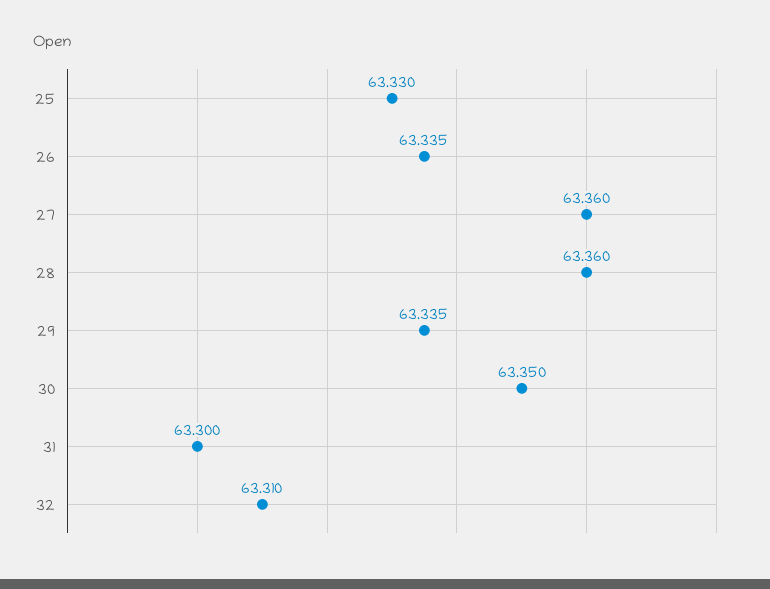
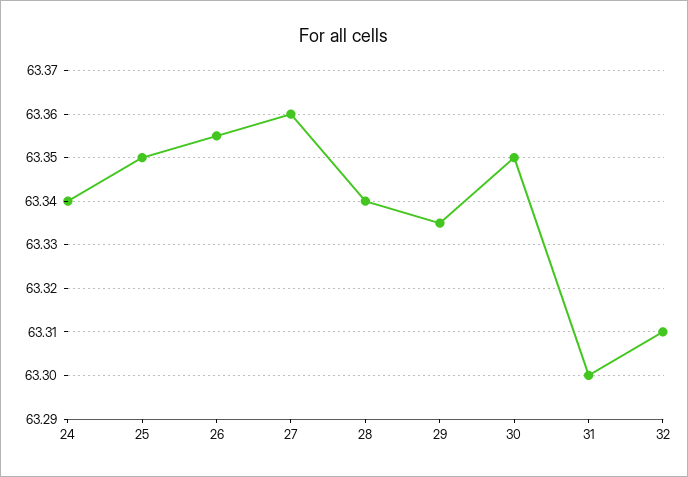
25: 63.33 -> 63.35
26: 63.335 -> 63.355
28: 63.36 -> 63.34
24: none -> 63.34

